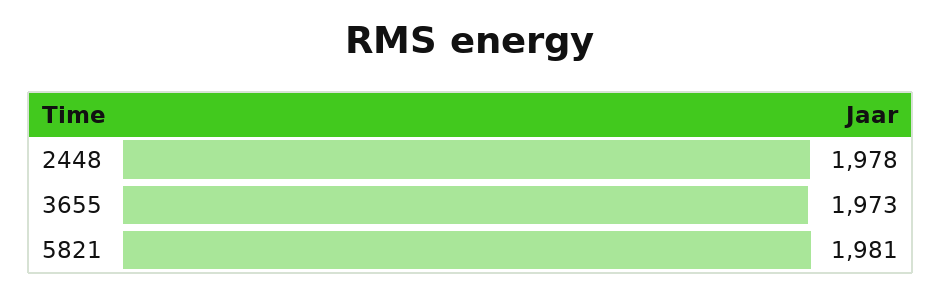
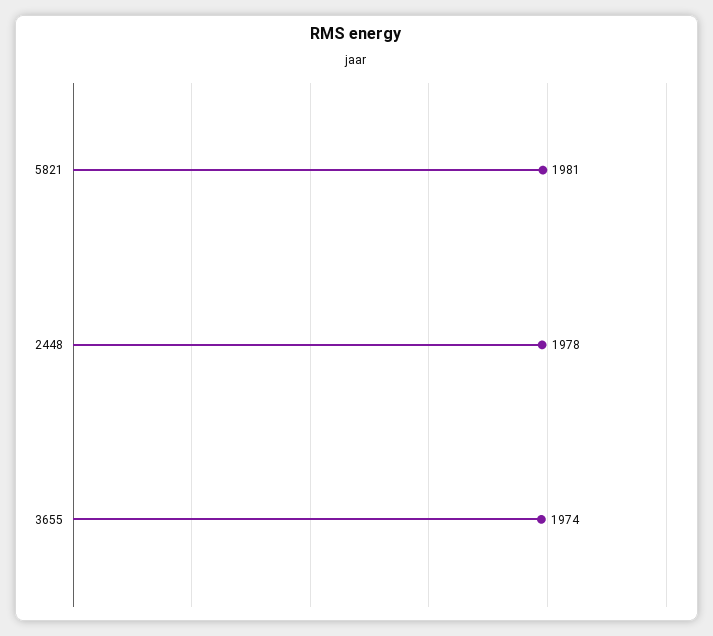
3655: 1973 -> 1974

